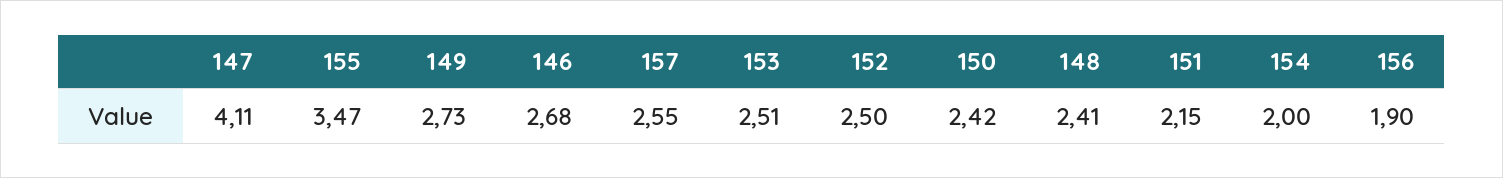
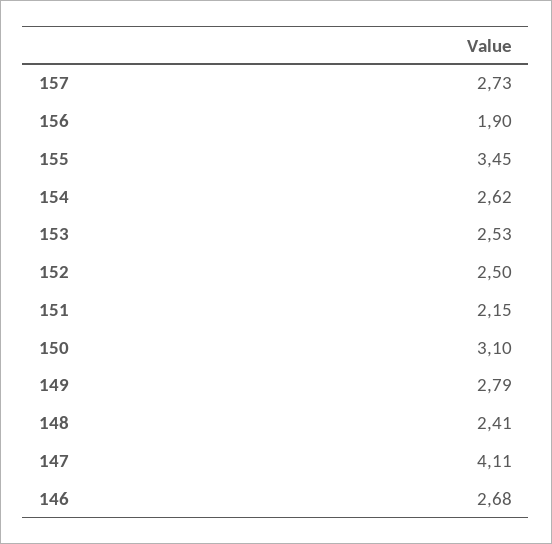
155: 3.47 -> 3.45
149: 2.73 -> 2.79
157: 2.55 -> 2.73
153: 2.51 -> 2.53
150: 2.42 -> 3.1
154: 2 -> 2.62

